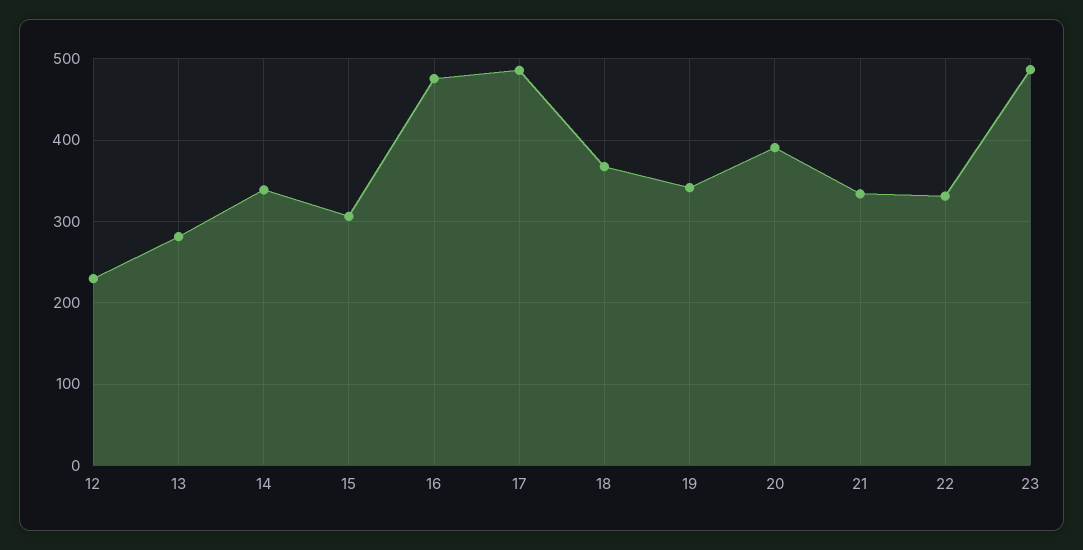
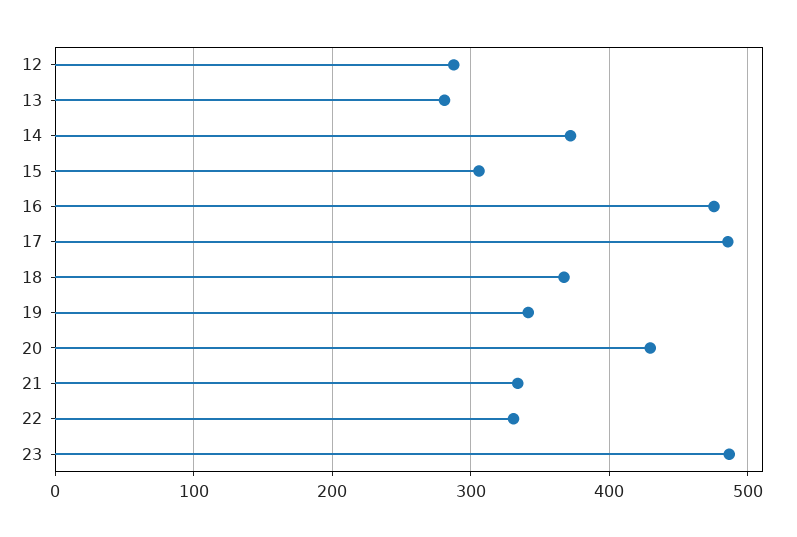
12: 230 -> 290
14: 340 -> 370
20: 390 -> 430

